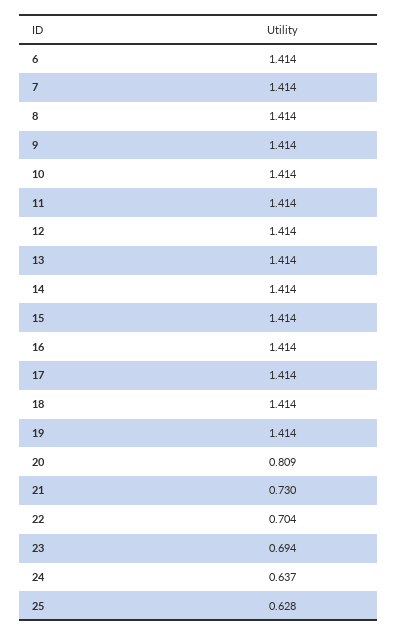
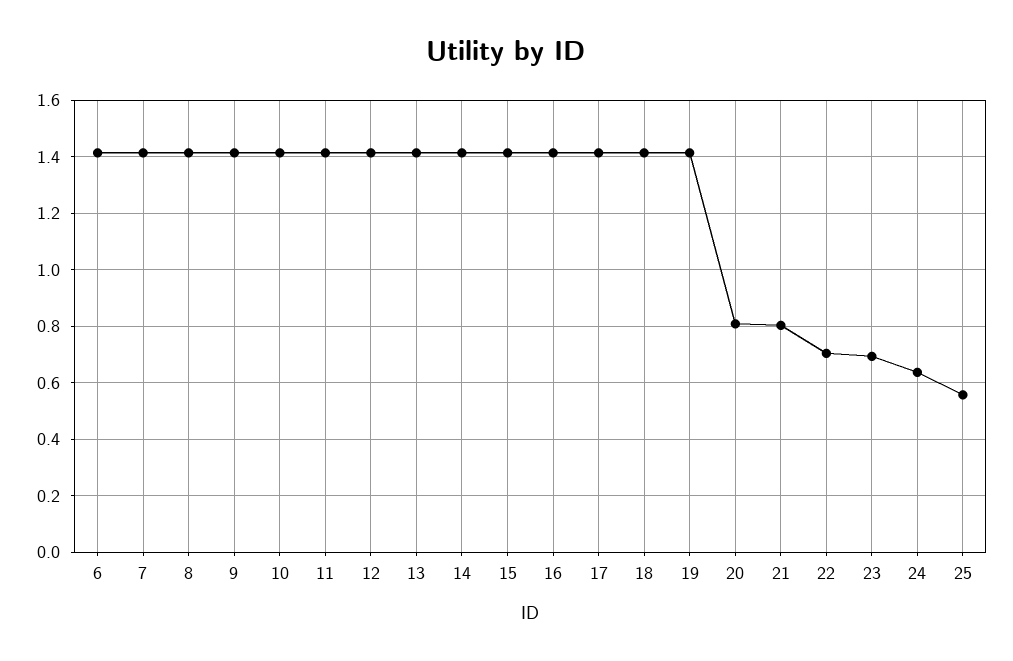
21: 0.73 -> 0.8
25: 0.628 -> 0.55

